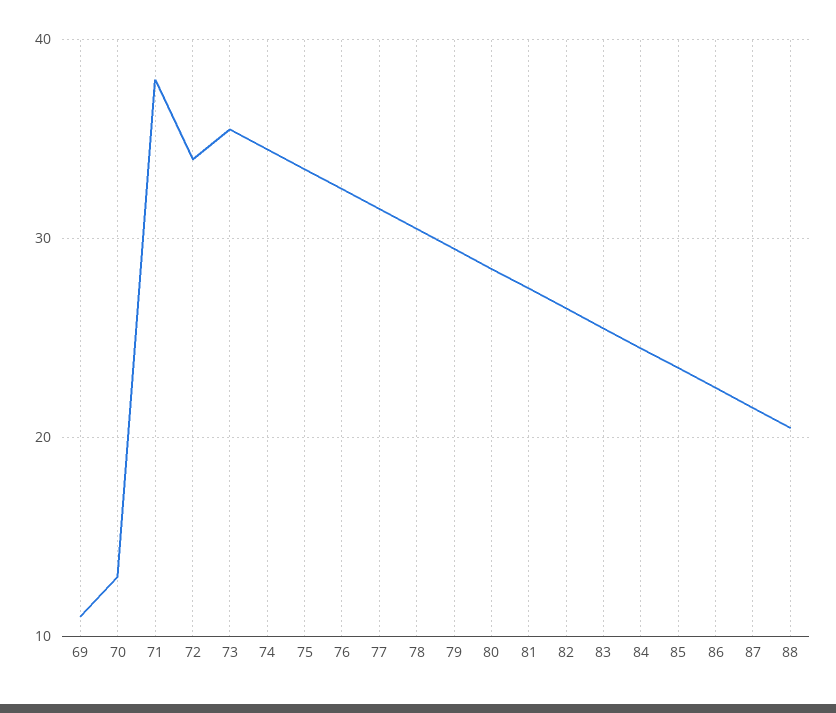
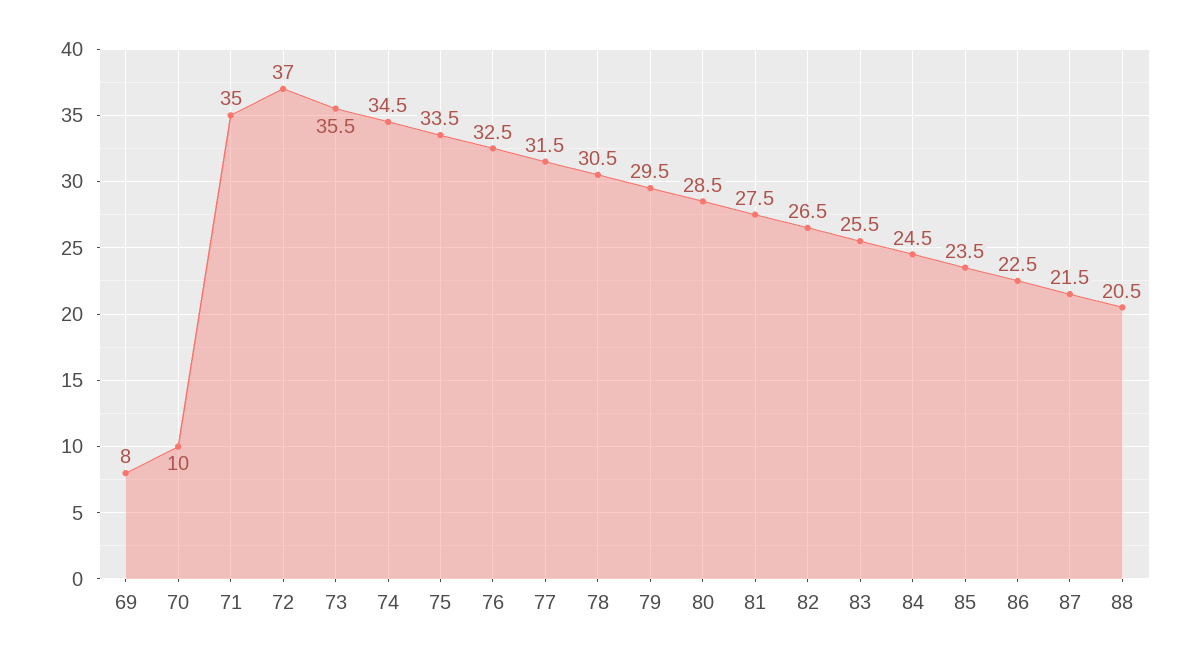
69: 11 -> 8
70: 13 -> 10
71: 38 -> 35
72: 34 -> 37

